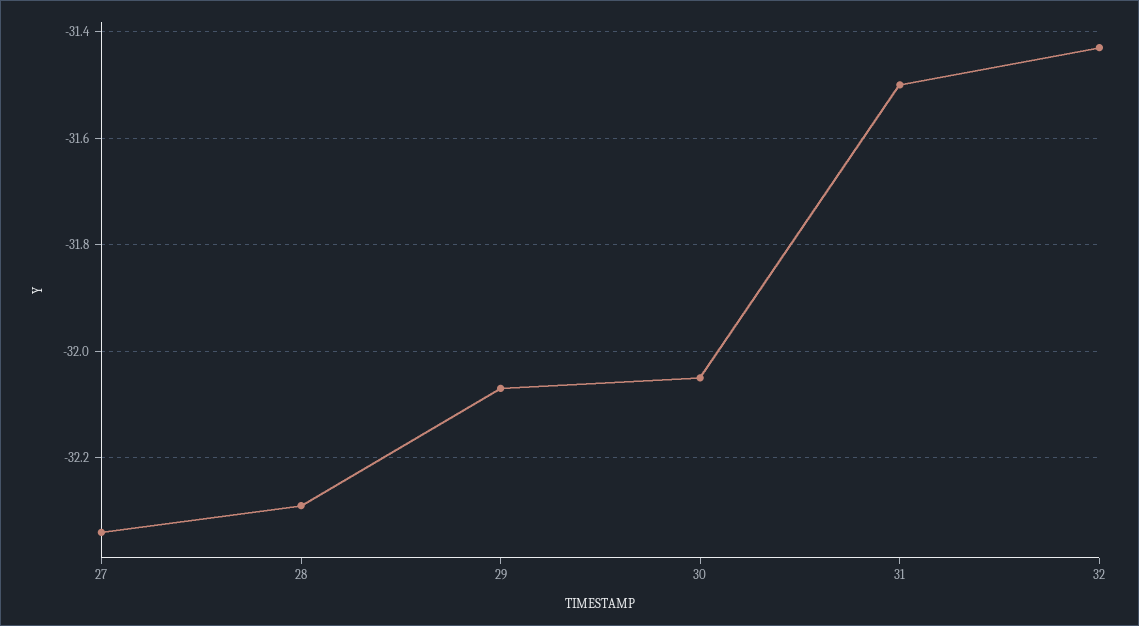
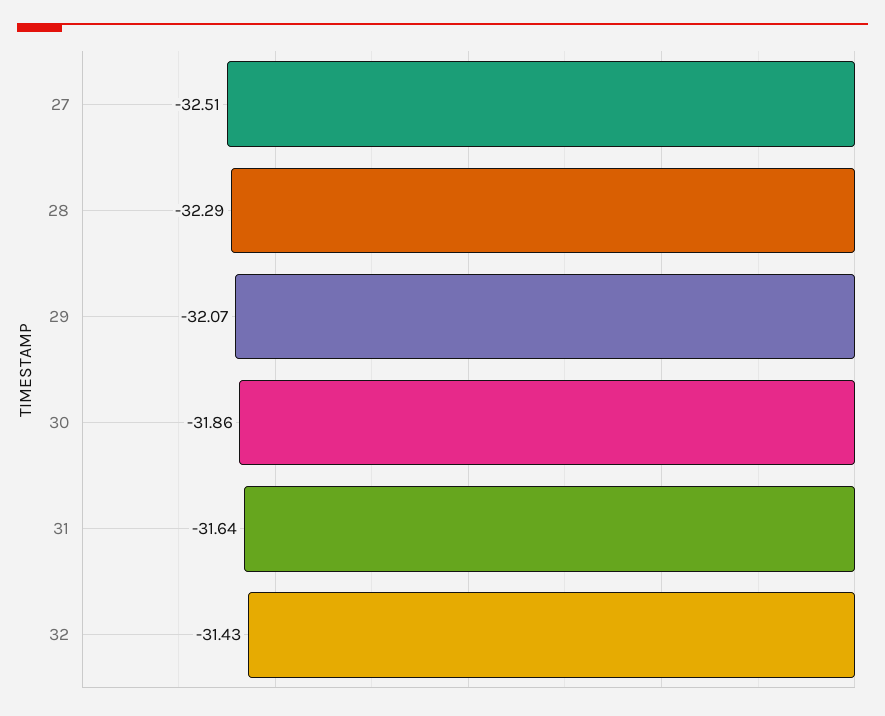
27: -32.35 -> -32.51
30: -32.05 -> -31.86
31: -31.5 -> -31.64

